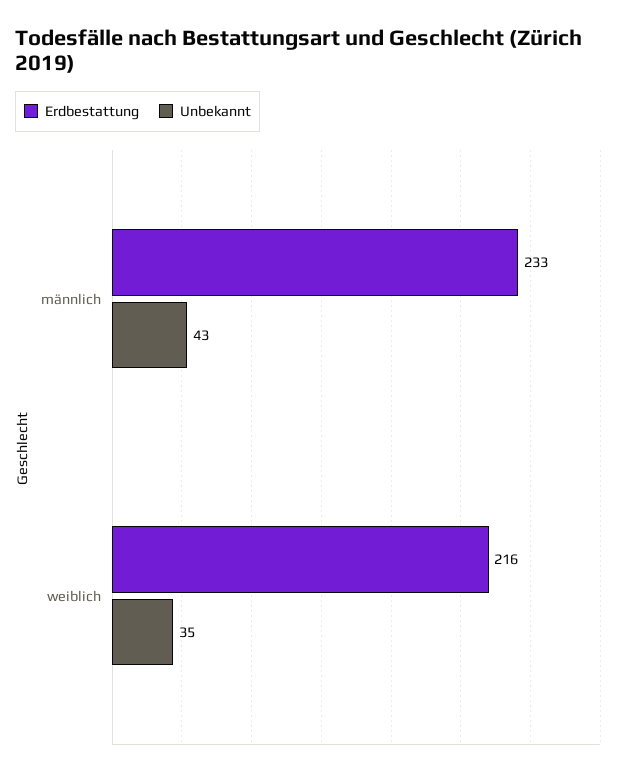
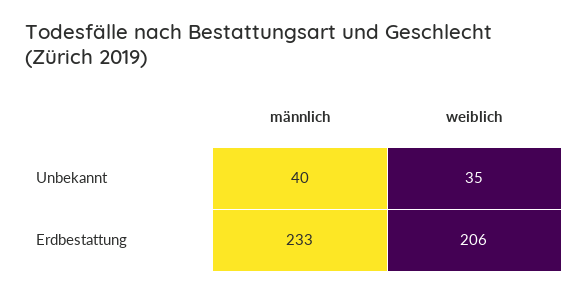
Unbekannt, männlich: 43 -> 40
Erdbestattung, weiblich: 216 -> 206

